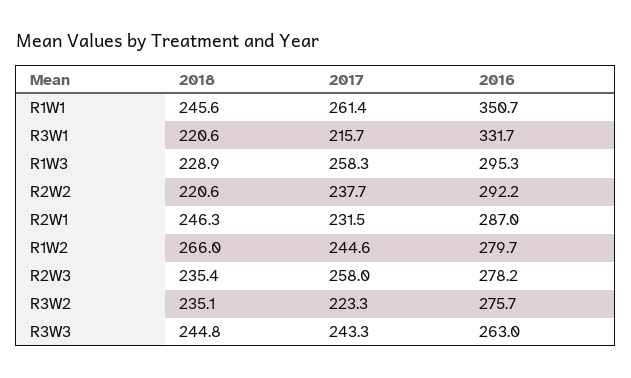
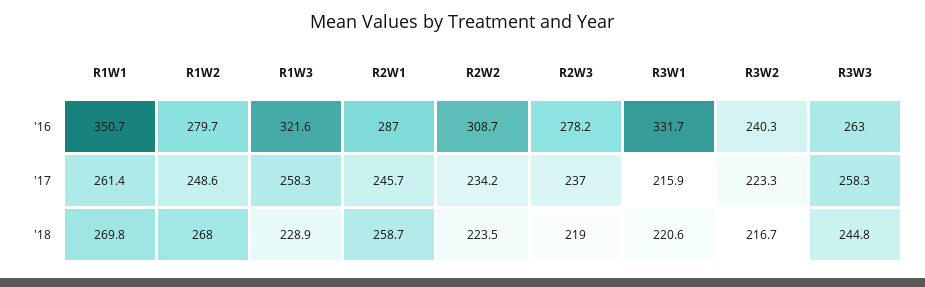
2018, R1W1: 245.6 -> 269.8
2017, R3W1: 215.7 -> 215.9
2016, R1W3: 295.3 -> 321.6
2018, R2W2: 220.6 -> 223.5
2017, R2W2: 237.7 -> 234.2
2016, R2W2: 292.2 -> 308.7
2018, R2W1: 246.3 -> 258.7
2017, R2W1: 231.5 -> 245.7
2018, R1W2: 266 -> 268
2017, R1W2: 244.6 -> 248.6
2018, R2W3: 235.4 -> 219
2017, R2W3: 258 -> 237
2018, R3W2: 235.1 -> 216.7
2016, R3W2: 275.7 -> 240.3
2017, R3W3: 243.3 -> 258.3

